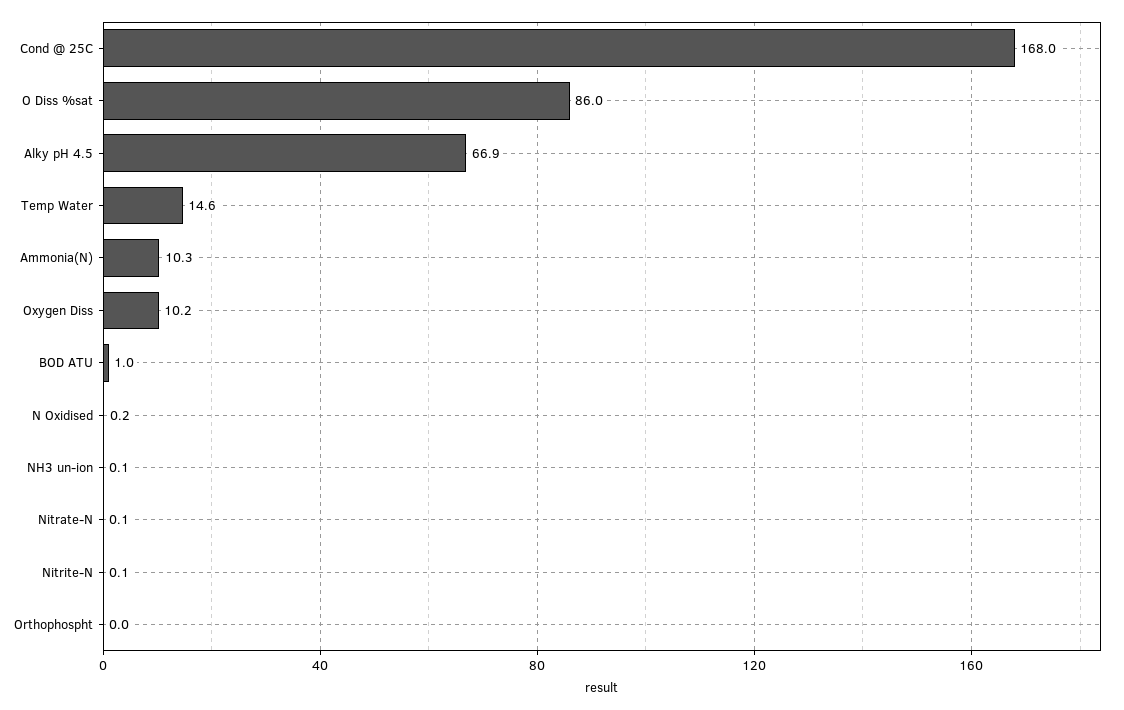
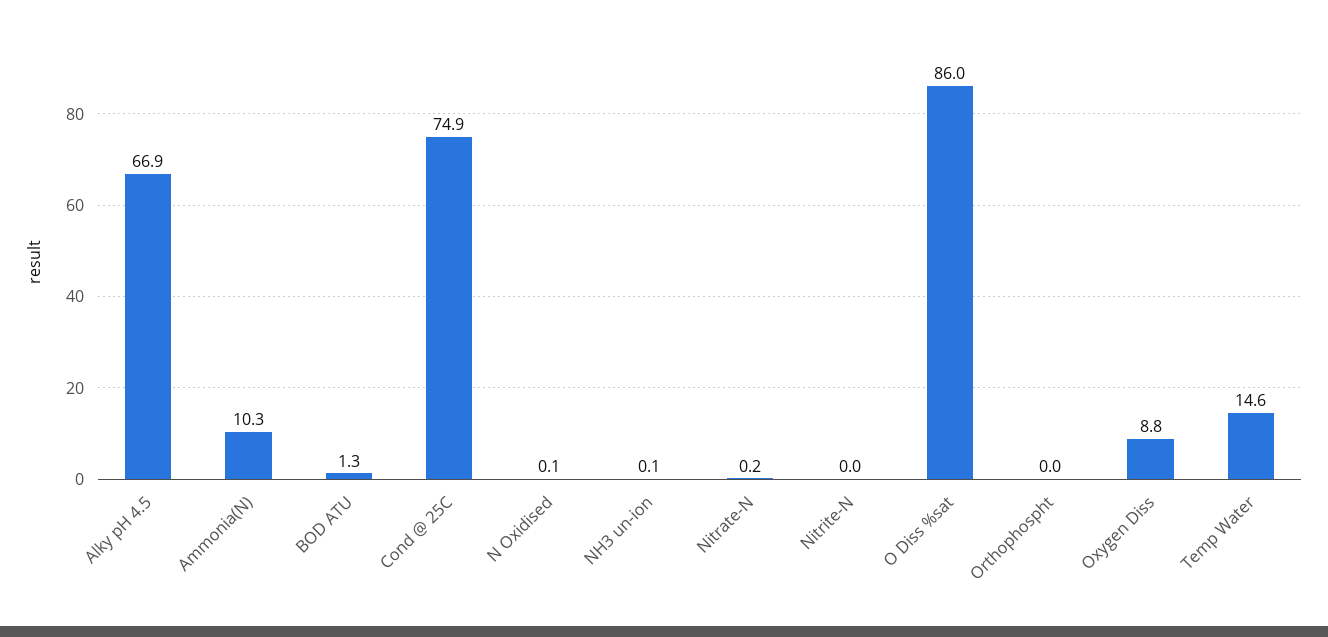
Cond @ 25C: 168 -> 74.9
Oxygen Diss: 10.2 -> 8.8
BOD ATU: 1 -> 1.3
N Oxidised: 0.2 -> 0.1
Nitrate-N: 0.1 -> 0.2
Nitrite-N: 0.1 -> 0

